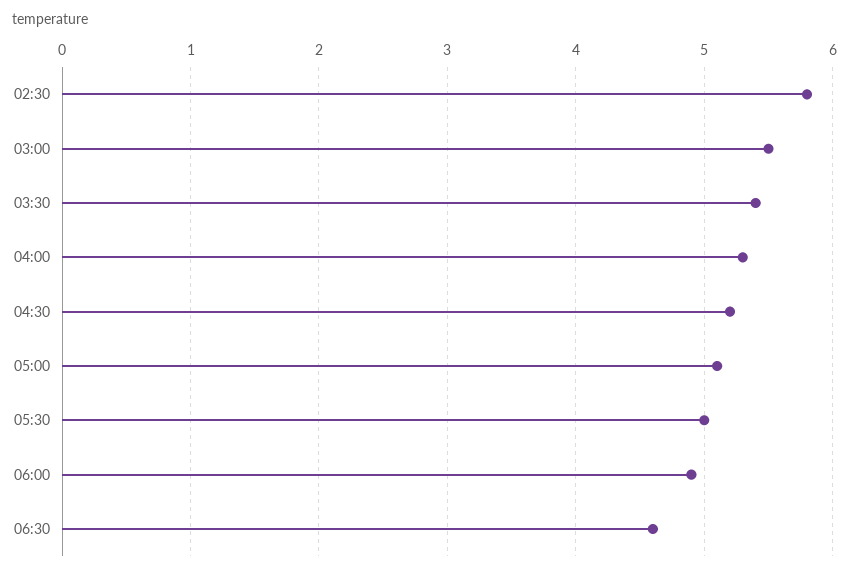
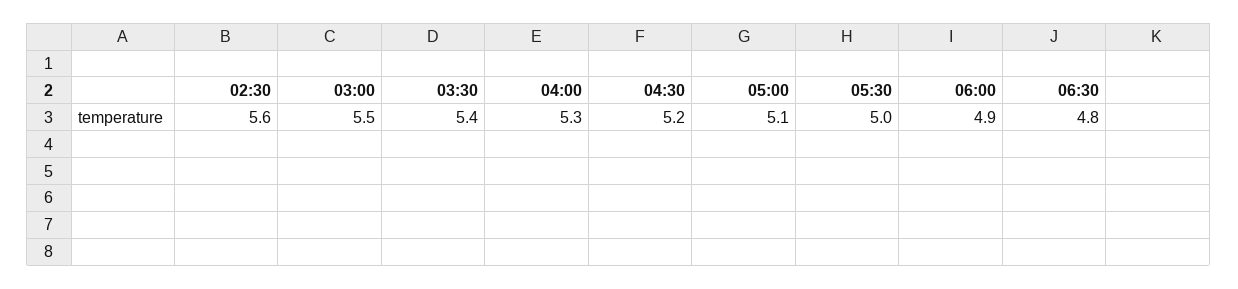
02:30: 5.8 -> 5.6
06:30: 4.6 -> 4.8

